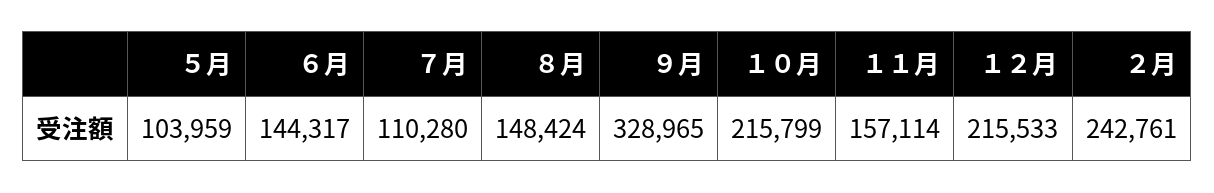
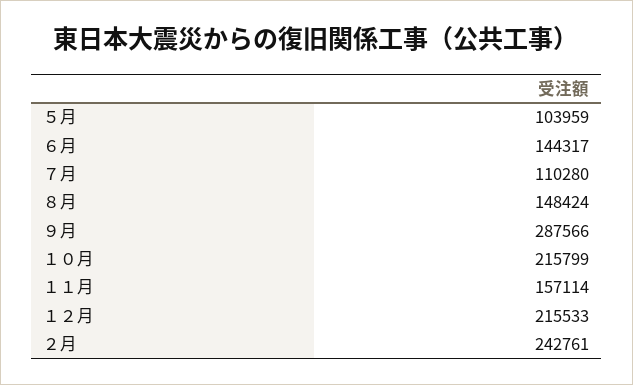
９月: 328965 -> 287566

